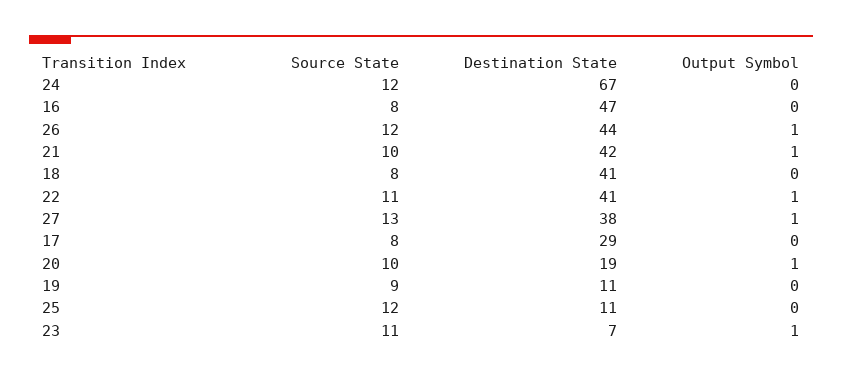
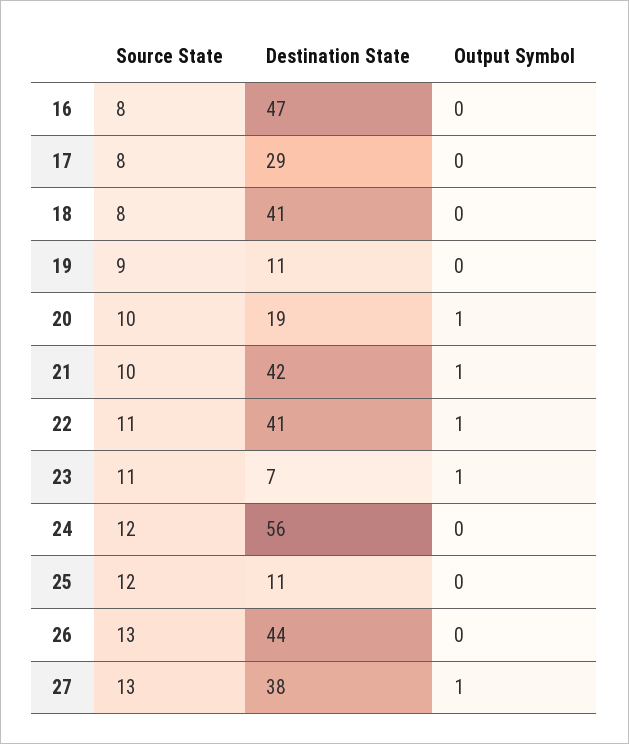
Destination State, 24: 67 -> 56
Source State, 26: 12 -> 13
Output Symbol, 26: 1 -> 0

